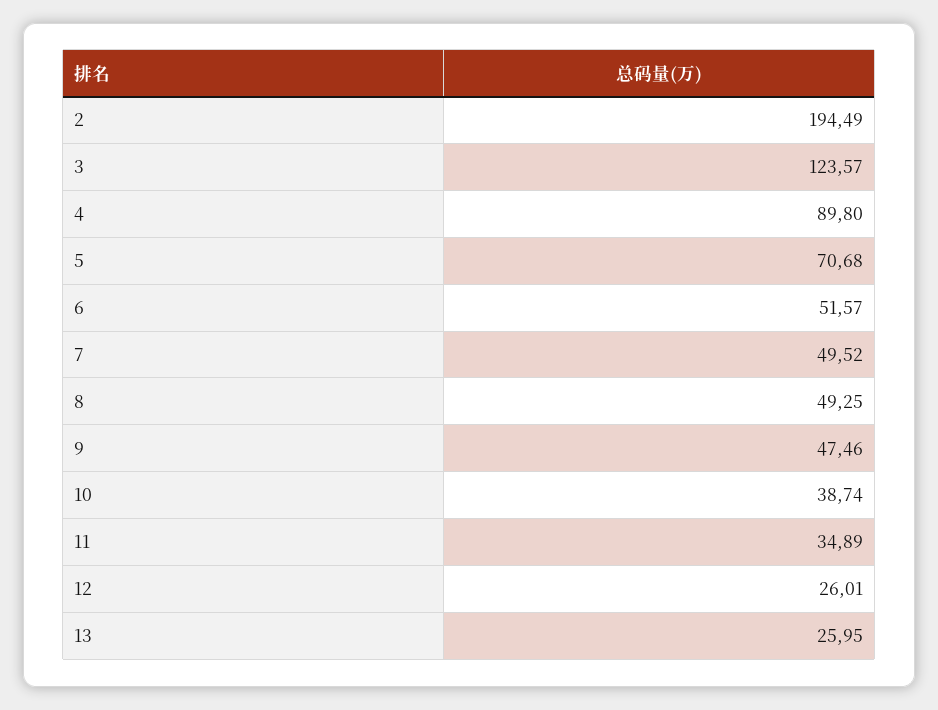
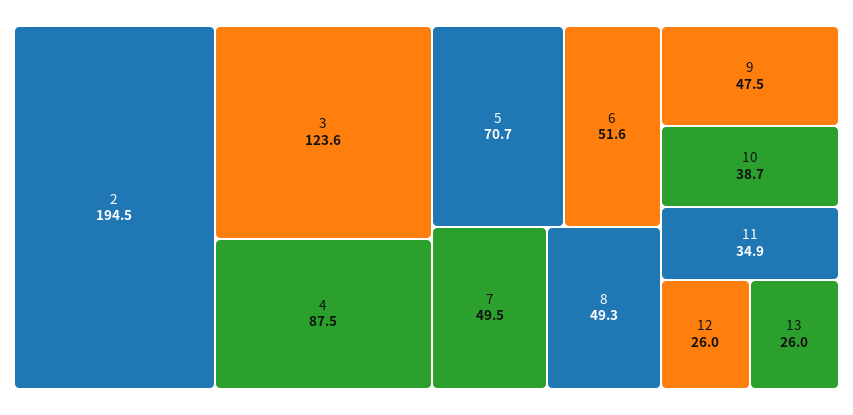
4: 89.8 -> 87.5

